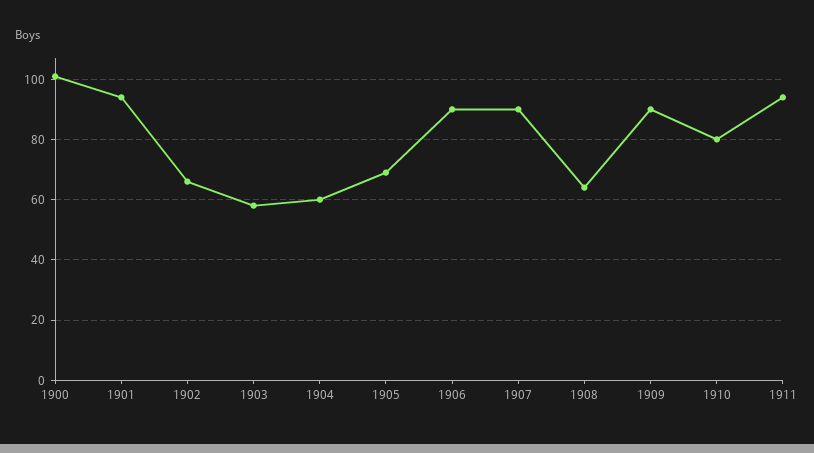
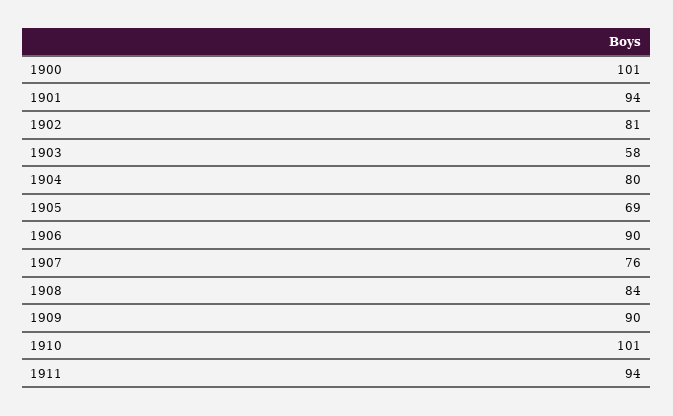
1902: 65 -> 81
1904: 60 -> 80
1907: 90 -> 76
1908: 65 -> 84
1910: 80 -> 101

